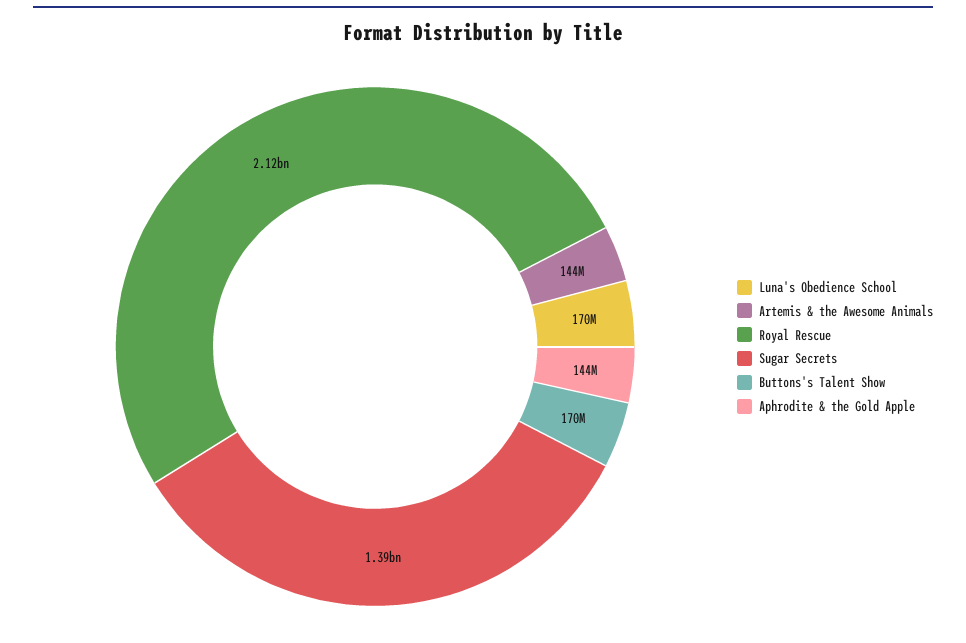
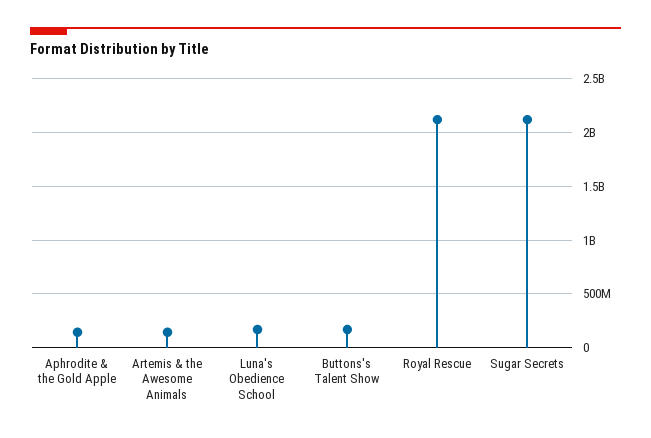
Sugar Secrets: 1390000000 -> 2100000000

